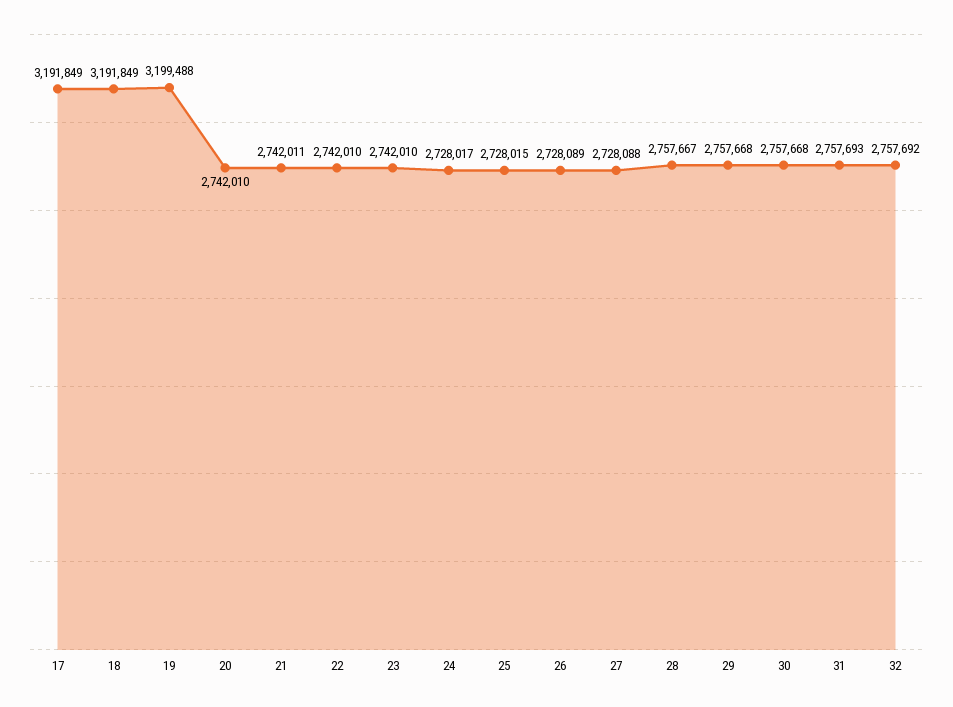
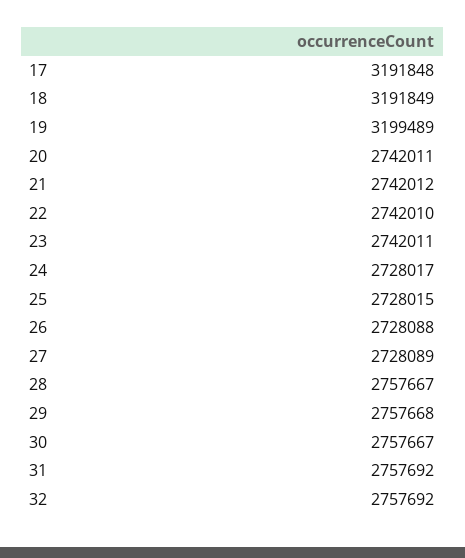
17: 3191849 -> 3191848
19: 3199488 -> 3199489
20: 2742010 -> 2742011
21: 2742011 -> 2742012
23: 2742010 -> 2742011
26: 2728089 -> 2728088
27: 2728088 -> 2728089
30: 2757668 -> 2757667
31: 2757693 -> 2757692

